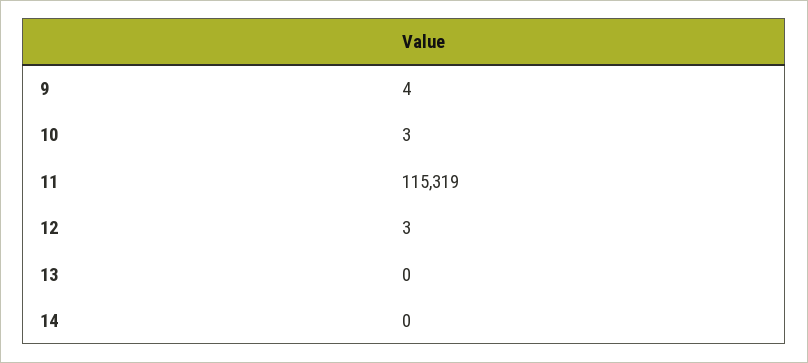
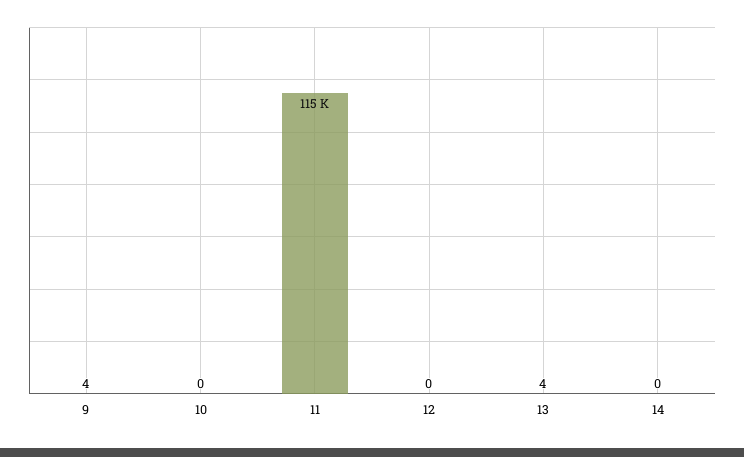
10: 3 -> 0
12: 3 -> 0
13: 0 -> 4

